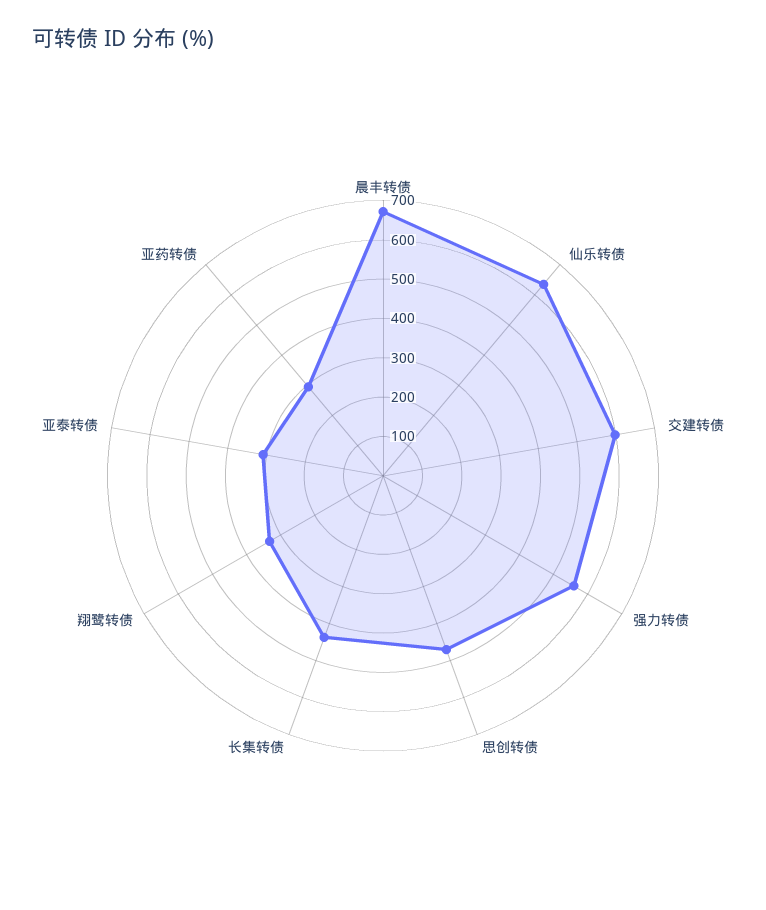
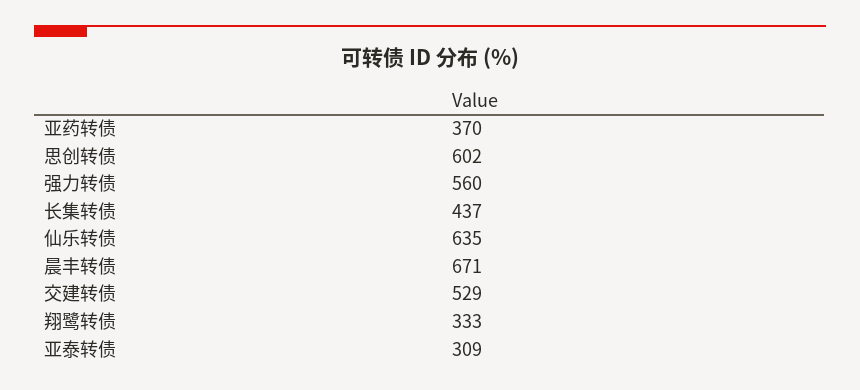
交建转债: 600 -> 529
思创转债: 475 -> 602
亚药转债: 300 -> 370

